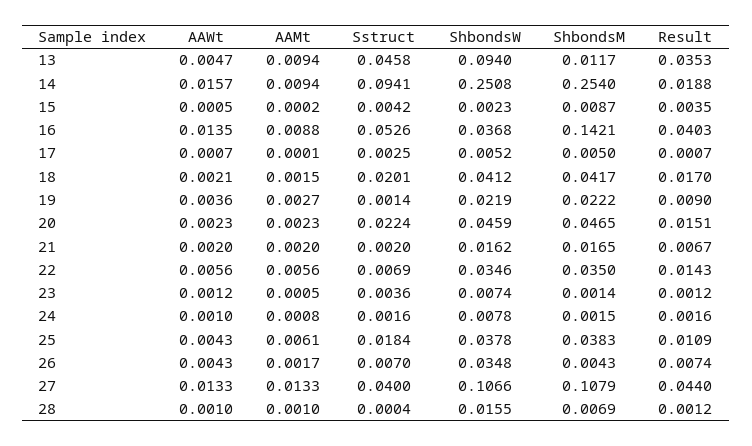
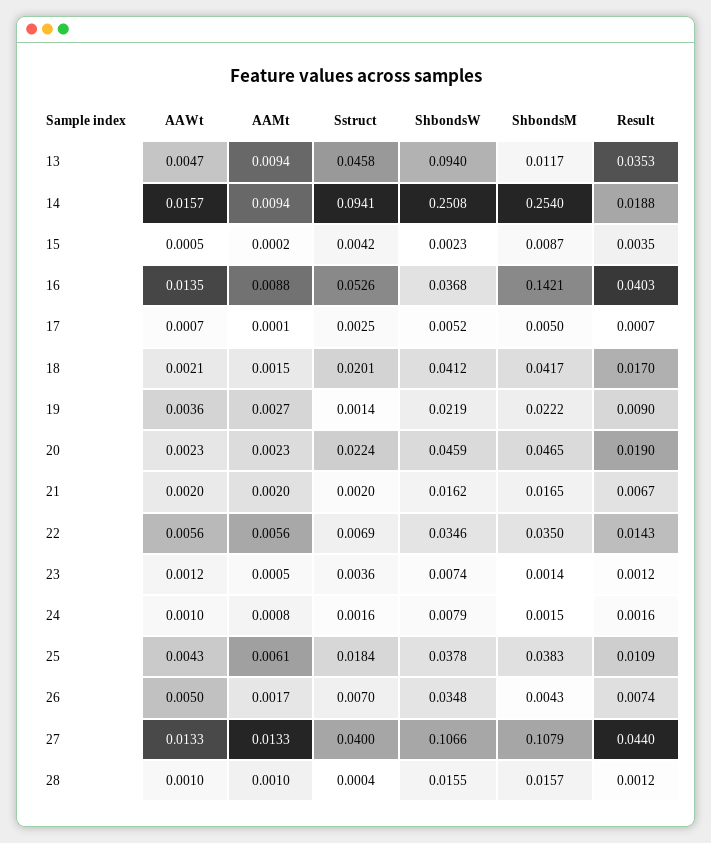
Result, 20: 0.0151 -> 0.019
ShbondsW, 24: 0.0078 -> 0.0079
AAWt, 26: 0.0043 -> 0.005
ShbondsM, 28: 0.0069 -> 0.0157

